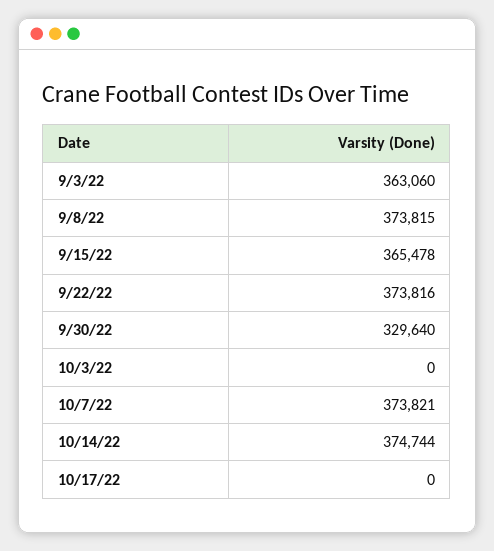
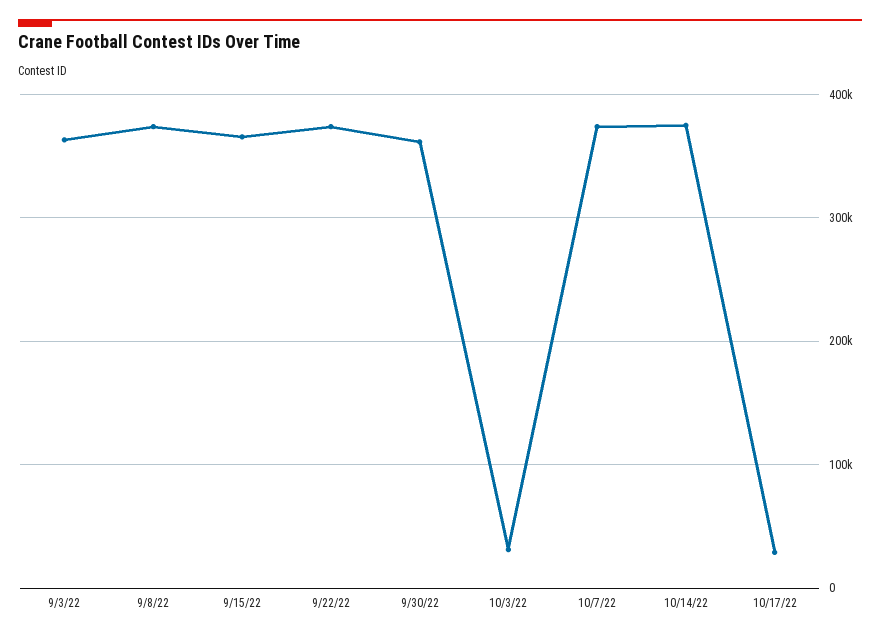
9/30/22: 329640 -> 360000
10/3/22: 0 -> 30000
10/17/22: 0 -> 30000

